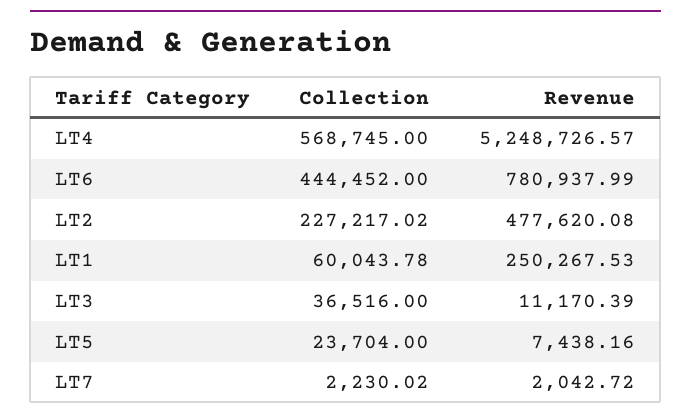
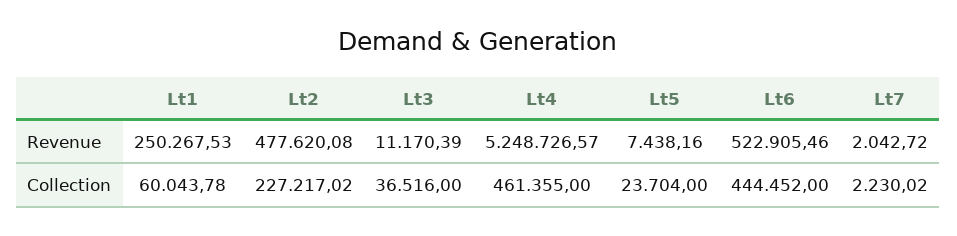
Collection, LT4: 568745 -> 461355
Revenue, LT6: 780937.99 -> 522905.46

